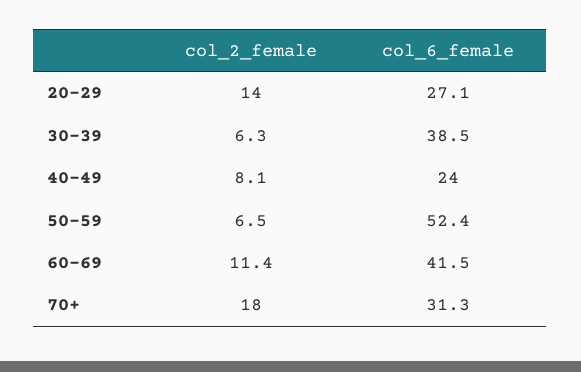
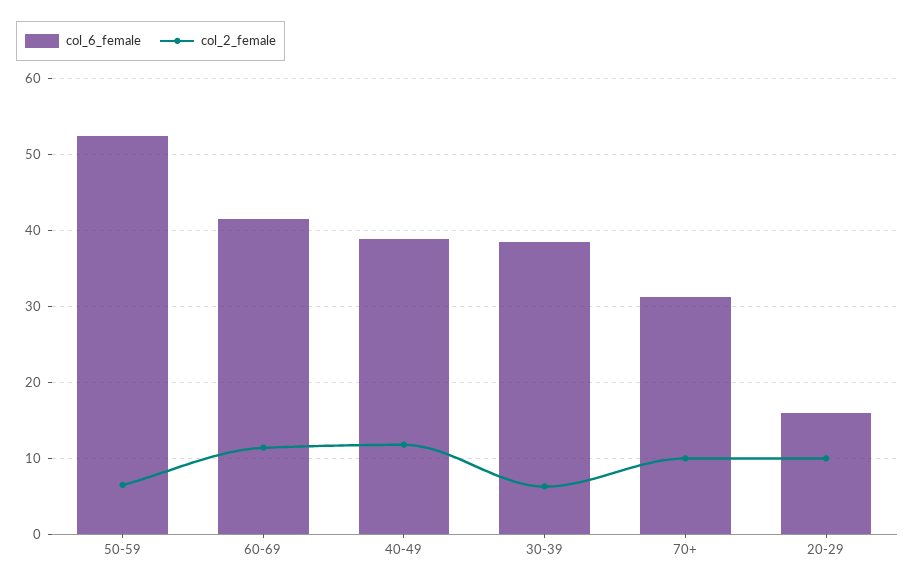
col_2_female, 20-29: 14 -> 10
col_6_female, 20-29: 27.1 -> 16
col_2_female, 40-49: 8.1 -> 12
col_6_female, 40-49: 24 -> 39
col_2_female, 70+: 18 -> 10

